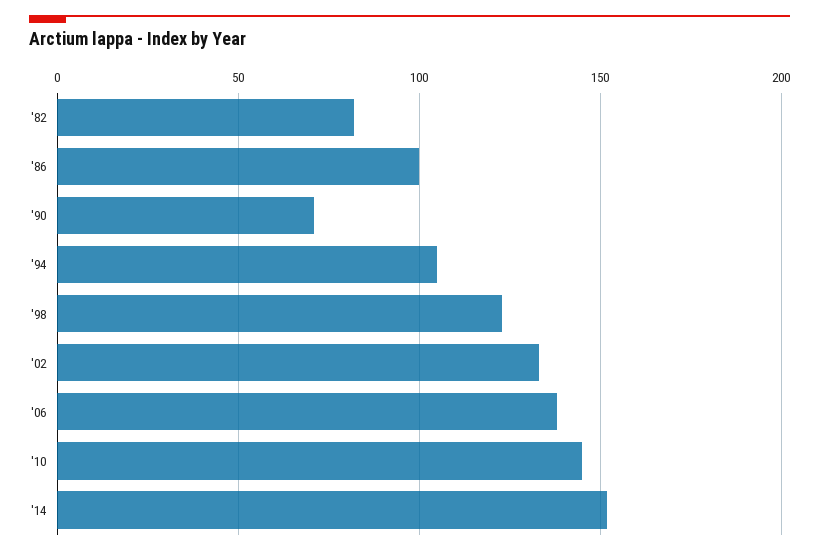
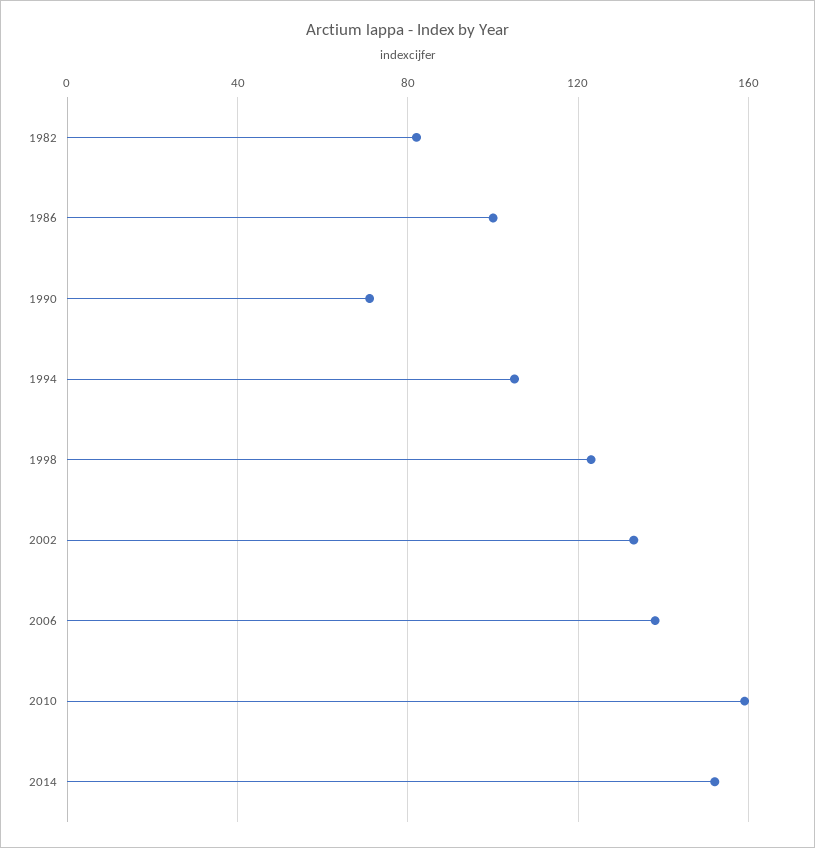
'10: 145 -> 160

